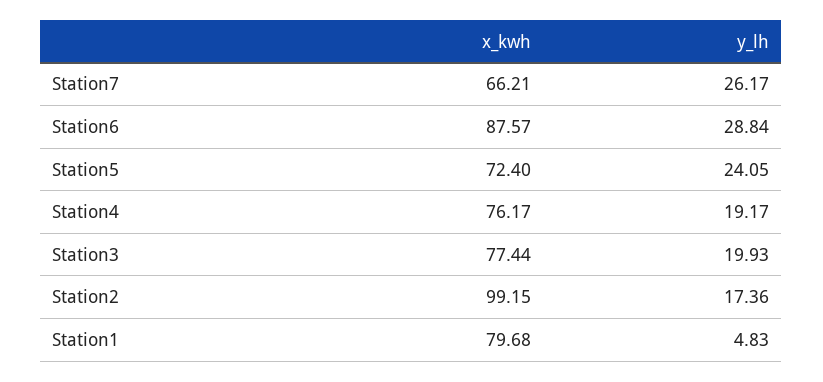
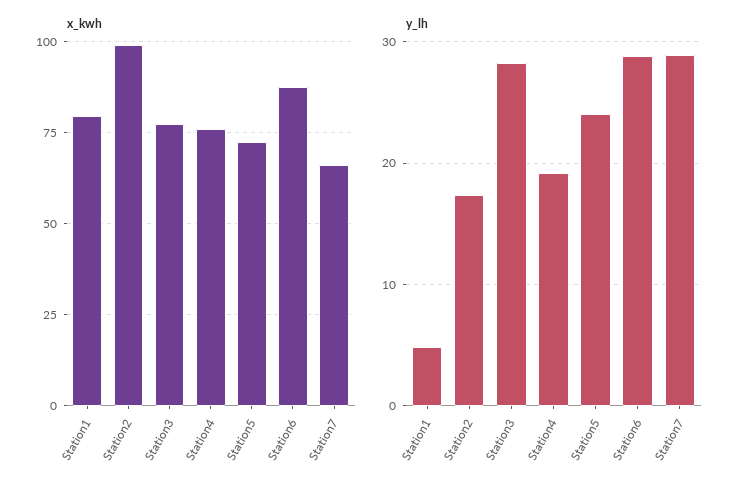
y_lh, Station7: 26.17 -> 29
y_lh, Station3: 19.93 -> 28

